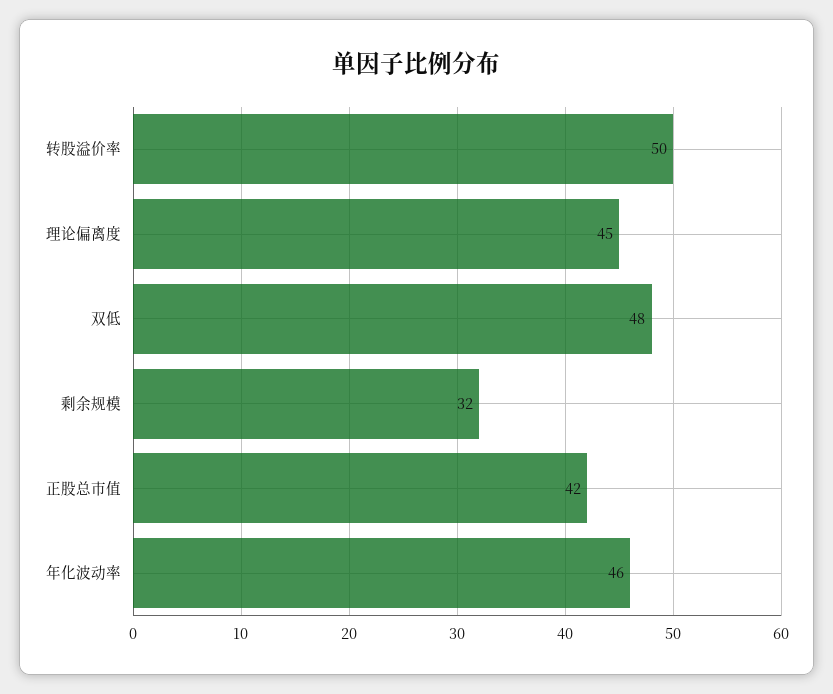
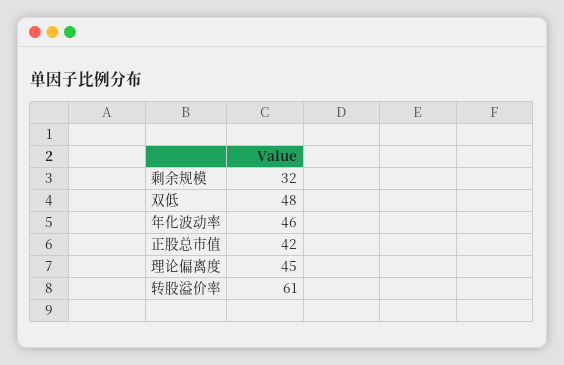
转股溢价率: 50 -> 61

